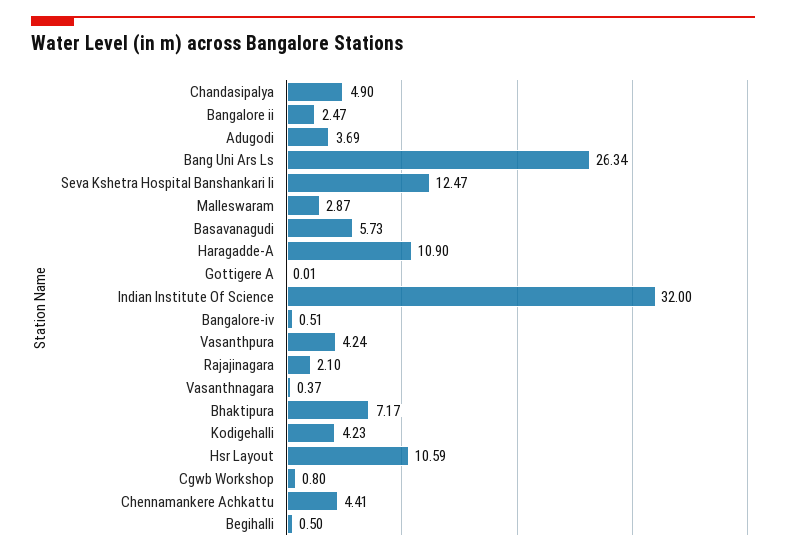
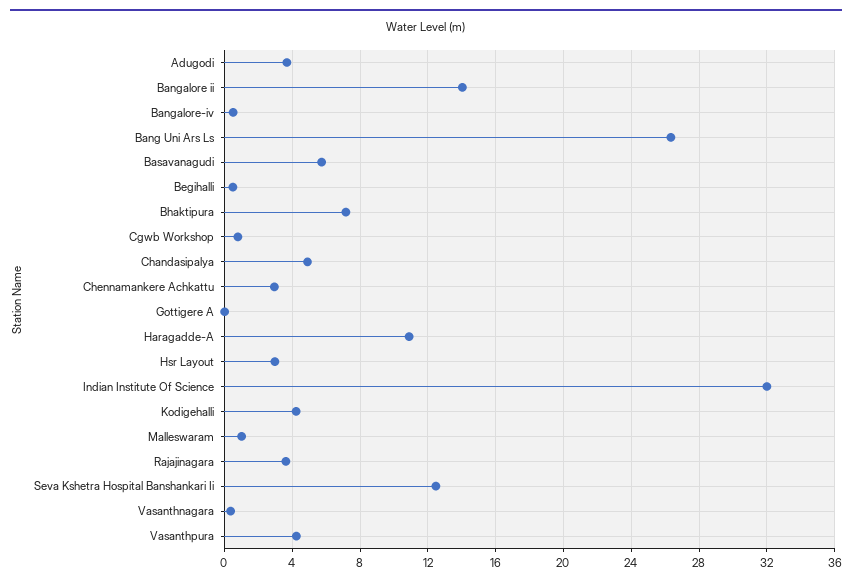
Bangalore ii: 2.47 -> 14
Malleswaram: 2.87 -> 1
Rajajinagara: 2.1 -> 3.5
Hsr Layout: 10.59 -> 3
Chennamankere Achkattu: 4.41 -> 3

